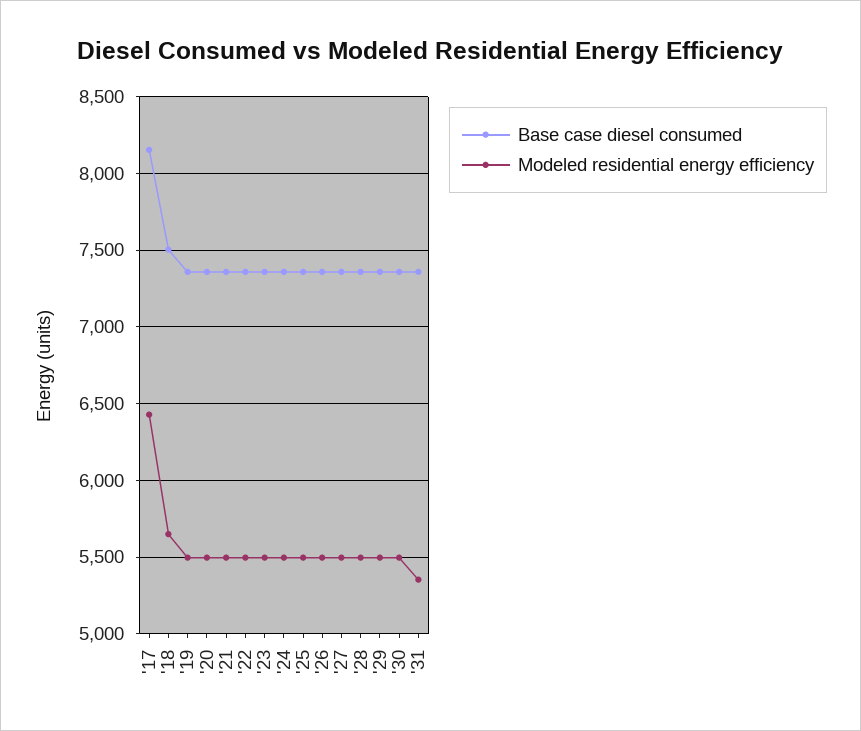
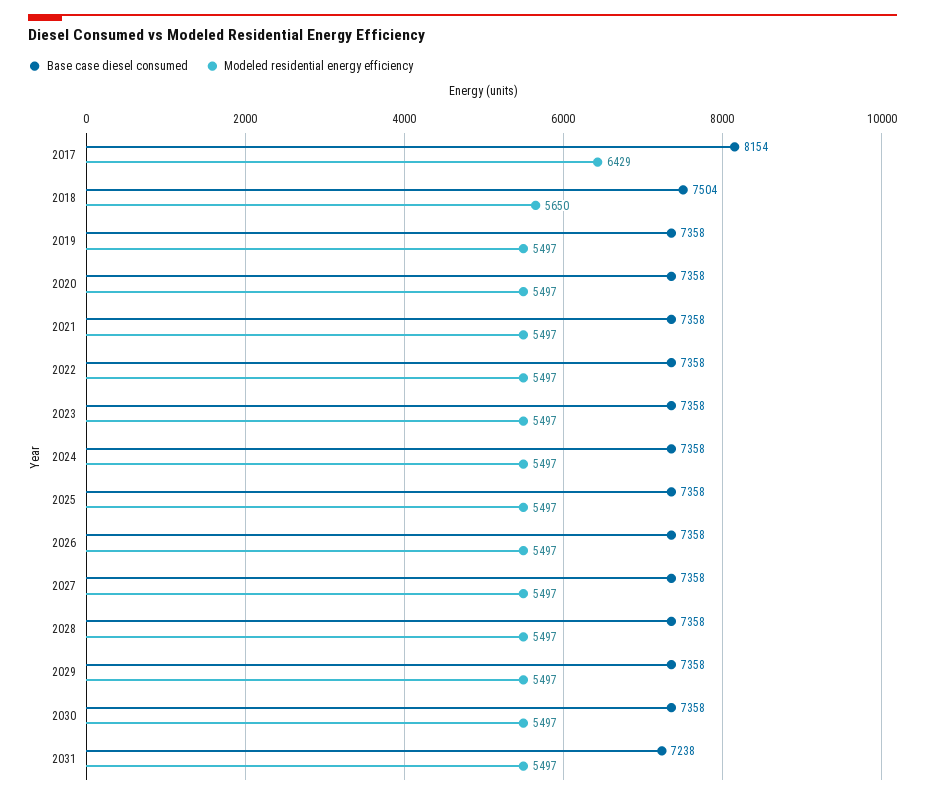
Base case diesel consumed, '31: 7350 -> 7238
Modeled residential energy efficiency, '31: 5350 -> 5497

